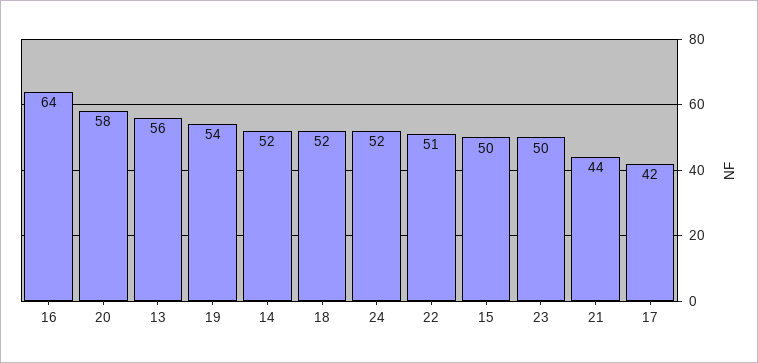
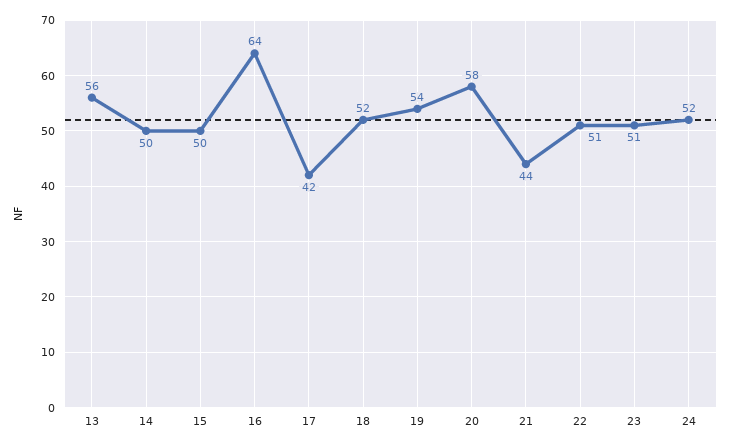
14: 52 -> 50
23: 50 -> 51

